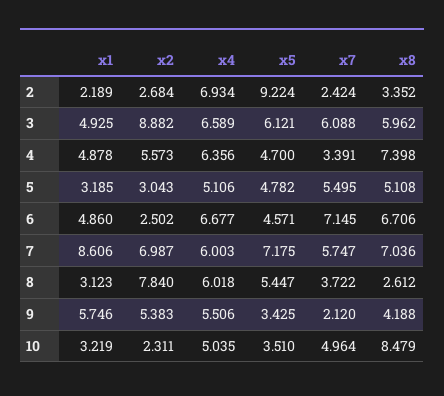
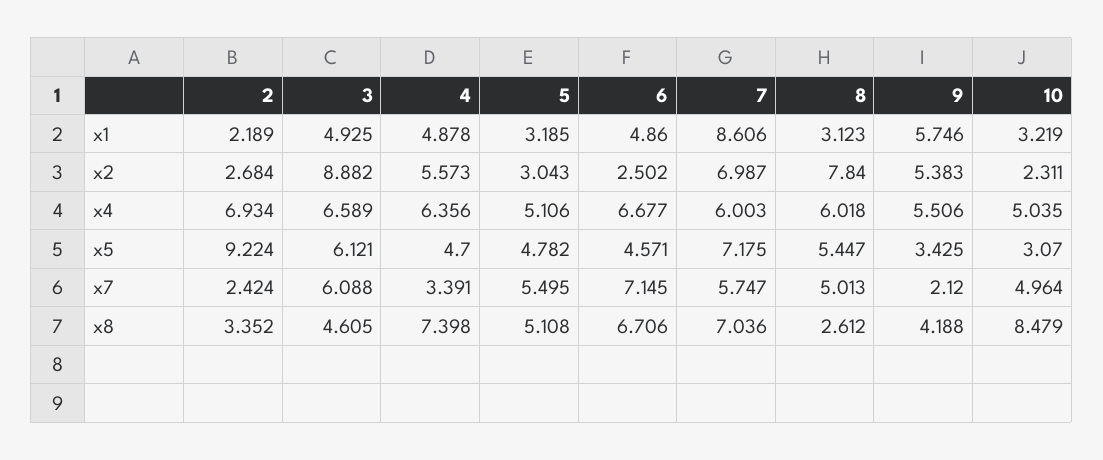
x8, 3: 5.962 -> 4.605
x7, 8: 3.722 -> 5.013
x5, 10: 3.51 -> 3.07

